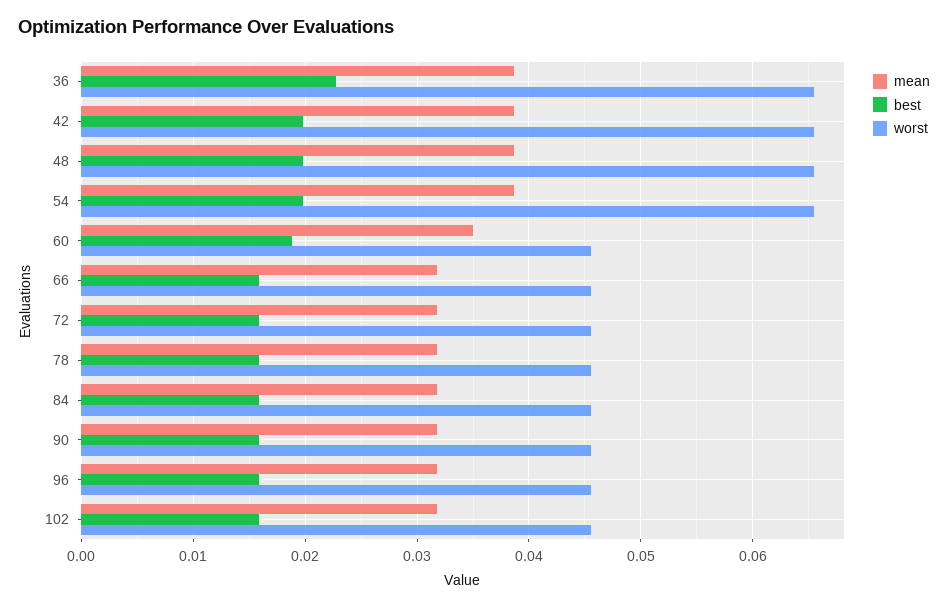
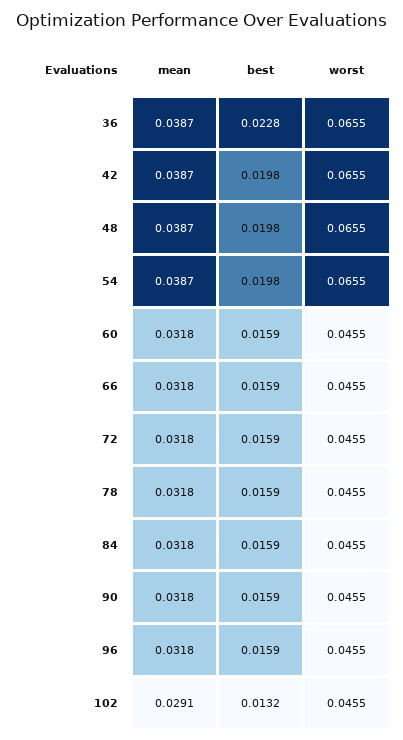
mean, 60: 0.035 -> 0.0318
best, 60: 0.019 -> 0.0159
mean, 102: 0.032 -> 0.0291
best, 102: 0.016 -> 0.0132

